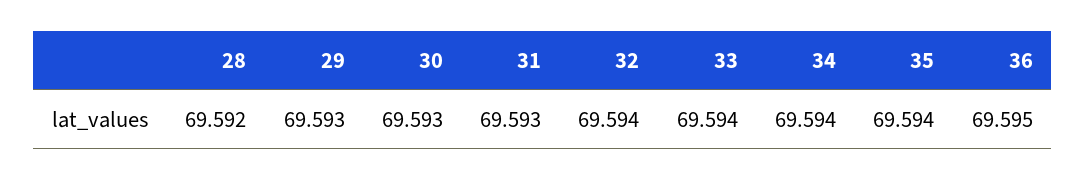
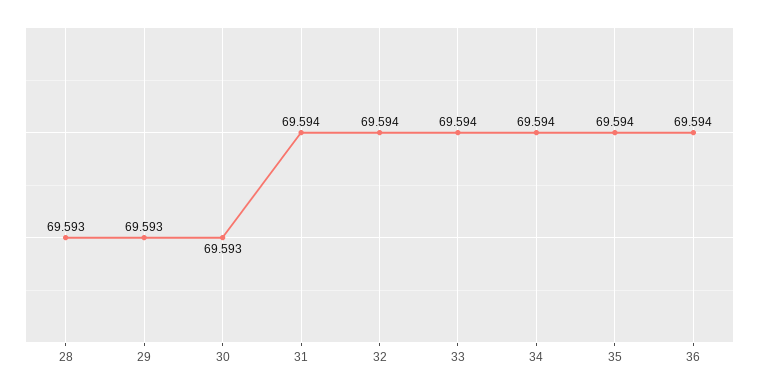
28: 69.592 -> 69.593
31: 69.593 -> 69.594
36: 69.595 -> 69.594

